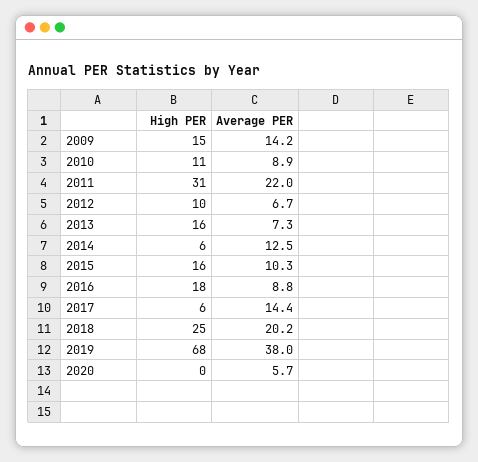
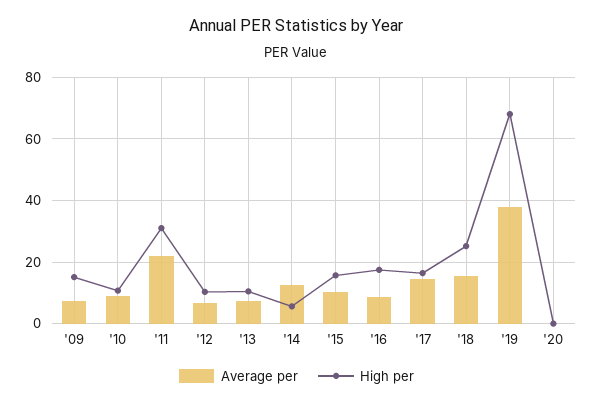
Average PER, 2009: 14.2 -> 8
High PER, 2013: 16 -> 10
High PER, 2017: 6 -> 16
Average PER, 2018: 20.2 -> 16
Average PER, 2020: 5.7 -> 0

